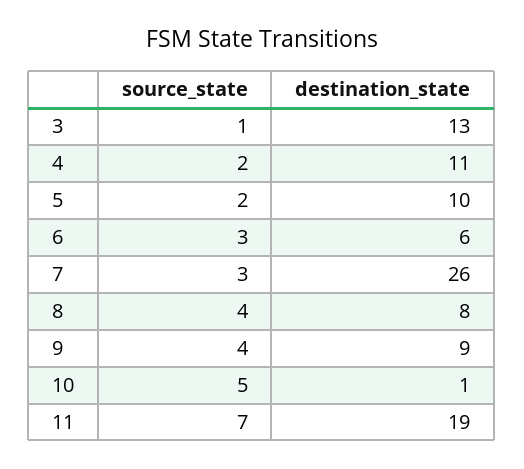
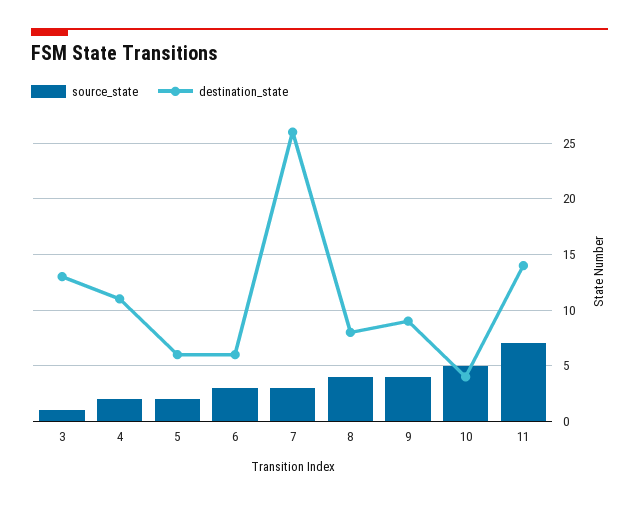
destination_state, 5: 10 -> 6
destination_state, 10: 1 -> 4
destination_state, 11: 19 -> 14

